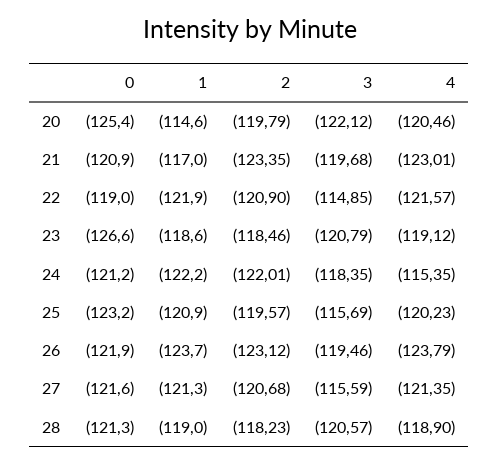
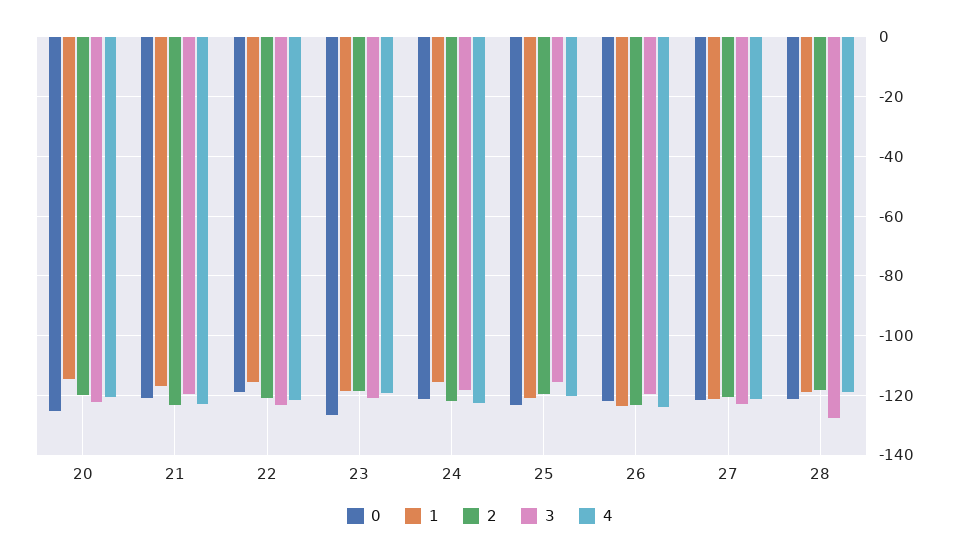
1, 22: -121.9 -> -115
3, 22: -114.85 -> -122.5
1, 24: -122.2 -> -115
4, 24: -115.35 -> -122.5
3, 27: -115.59 -> -122.5
3, 28: -120.57 -> -127.5

